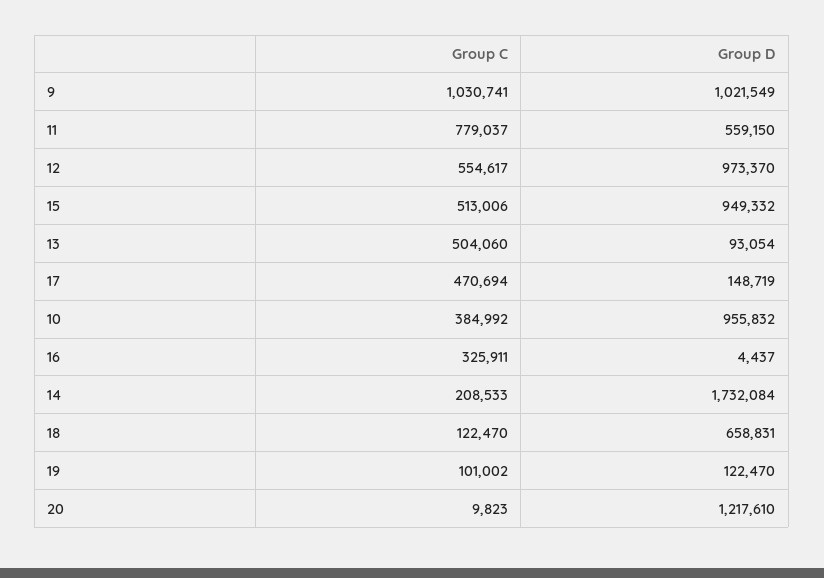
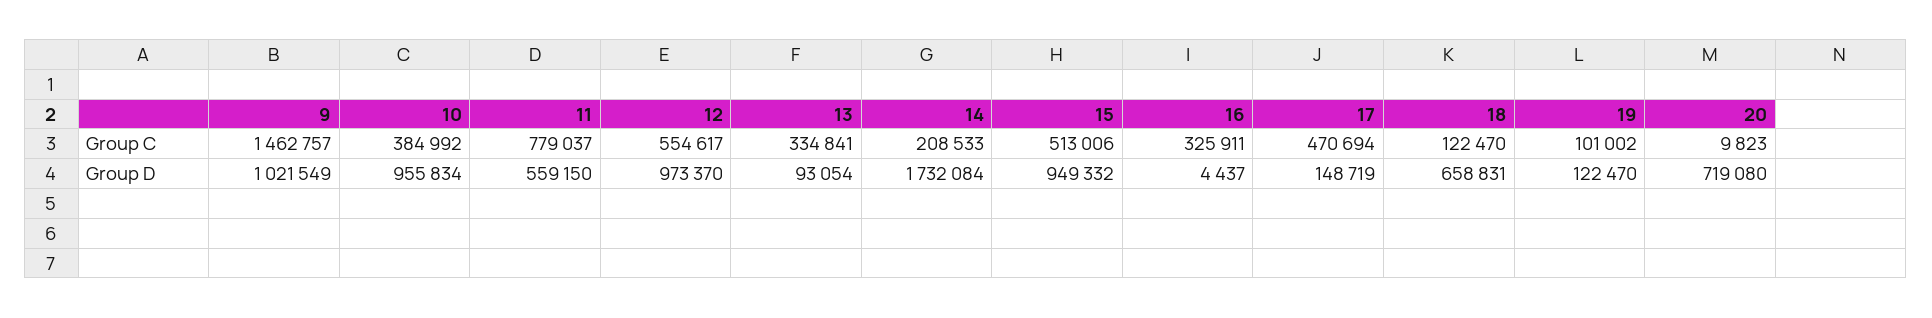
Group C, 9: 1030741 -> 1462757
Group C, 13: 504060 -> 334841
Group D, 10: 955832 -> 955834
Group D, 20: 1217610 -> 719080

